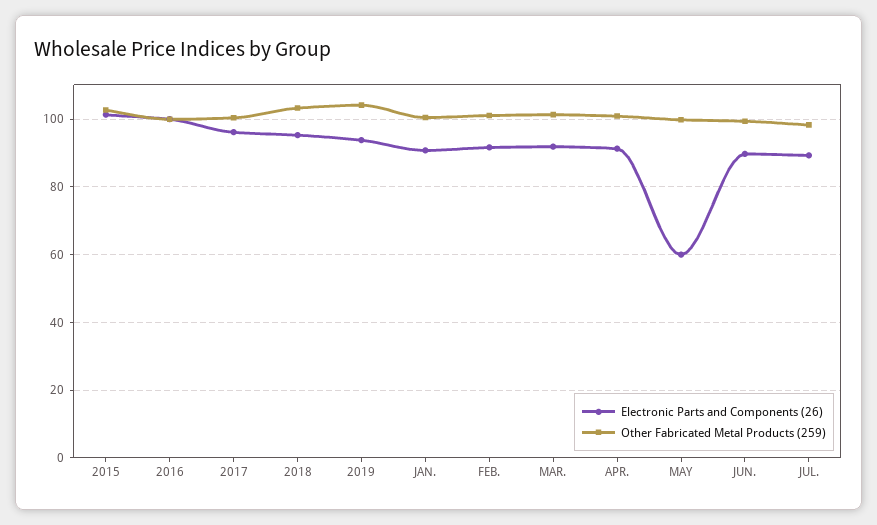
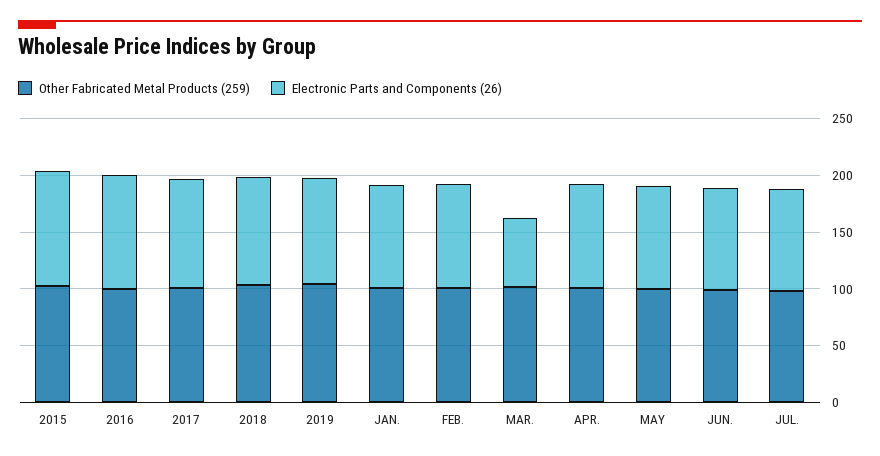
Electronic Parts and Components (26), MAR.: 92 -> 60
Electronic Parts and Components (26), MAY: 60 -> 90

